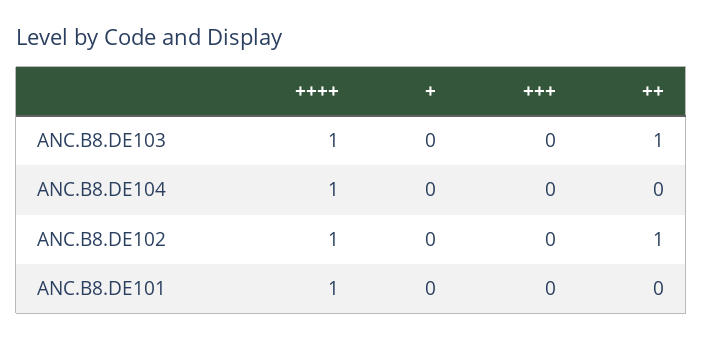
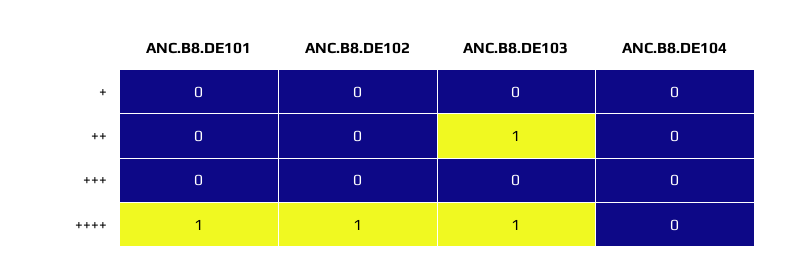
++++, ANC.B8.DE104: 1 -> 0
++, ANC.B8.DE102: 1 -> 0

